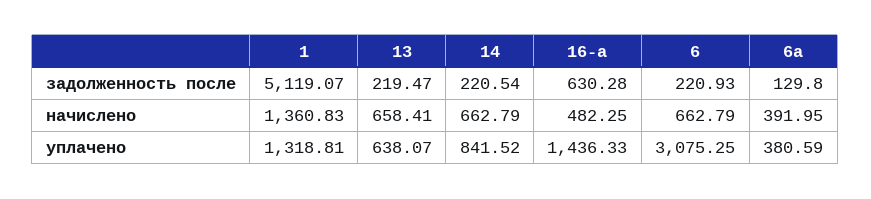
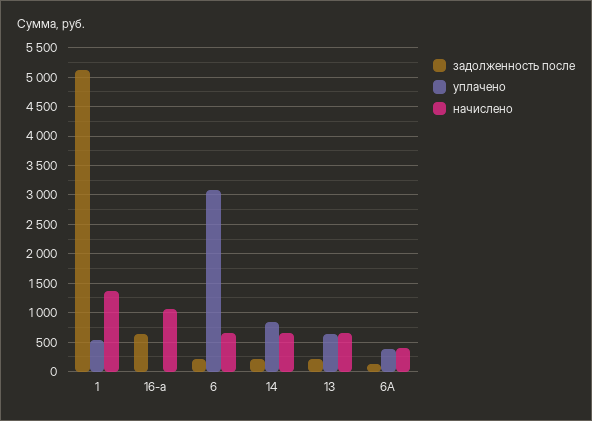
начислено, 16-а: 482.25 -> 1000
уплачено, 1: 1318.81 -> 500
уплачено, 16-а: 1436.33 -> 0

